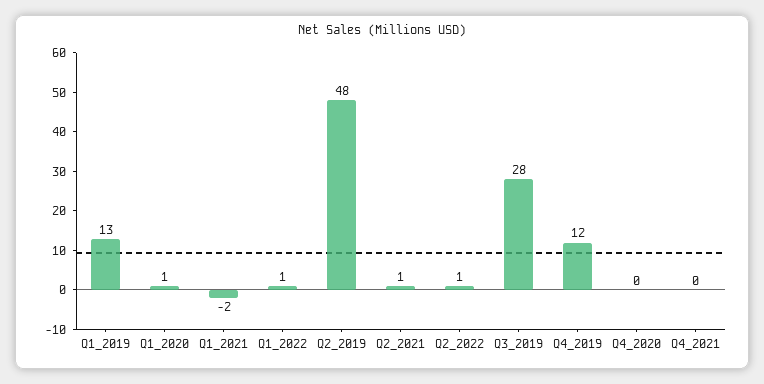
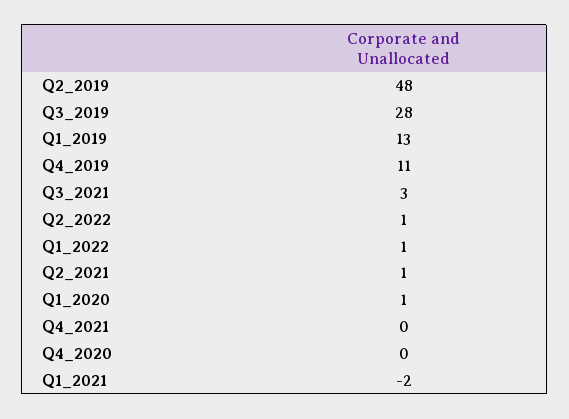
Q4_2019: 12 -> 11
Q3_2021: none -> 3

